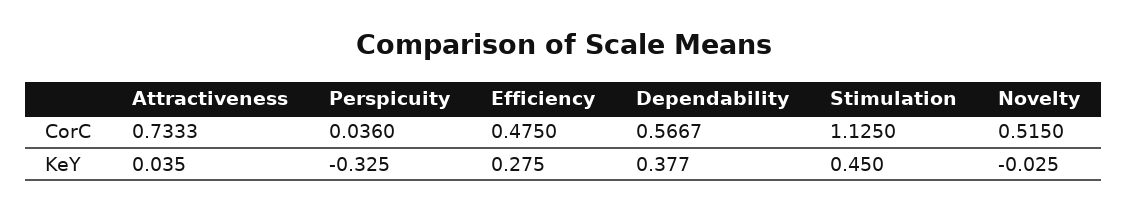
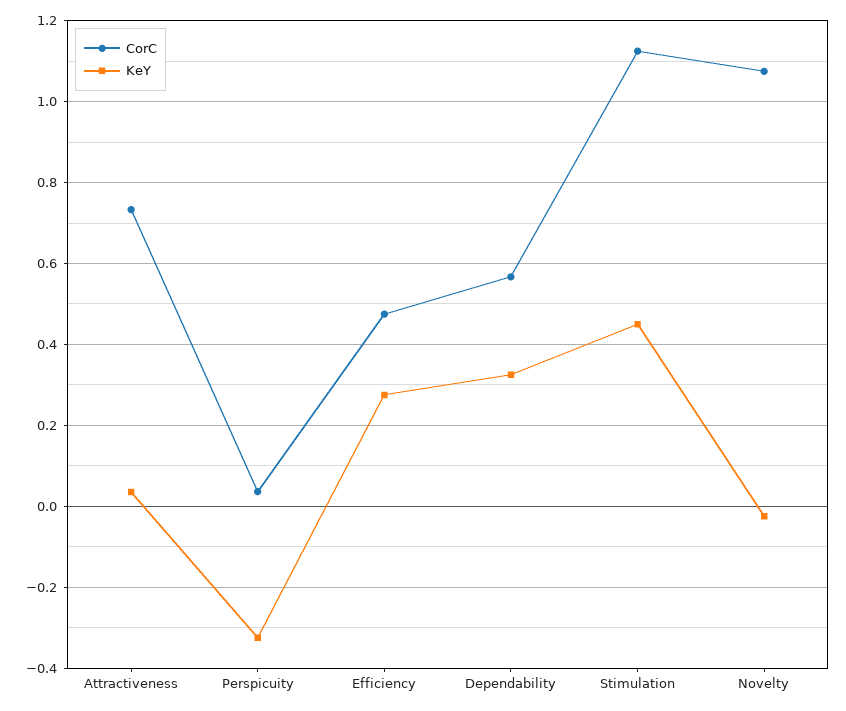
CorC, Novelty: 0.515 -> 1.08
KeY, Dependability: 0.377 -> 0.32

